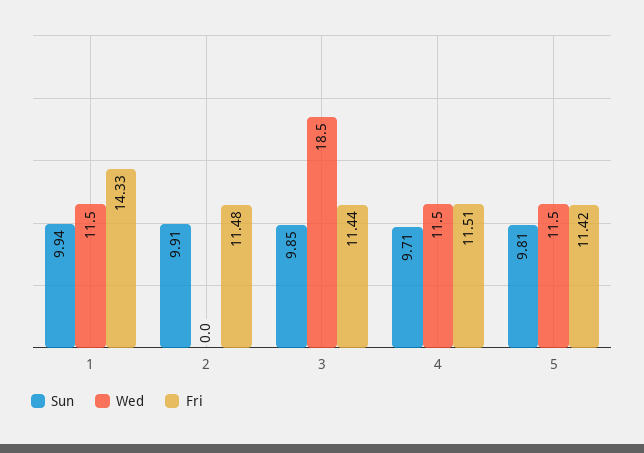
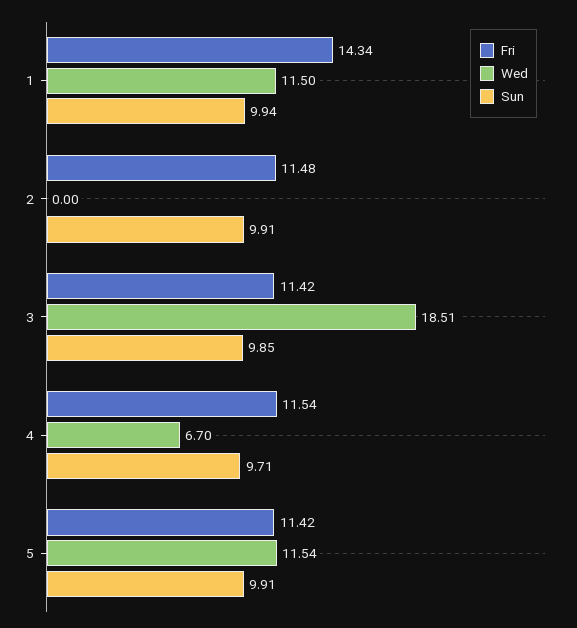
Fri, 1: 14.33 -> 14.34
Fri, 3: 11.44 -> 11.42
Wed, 4: 11.5 -> 6.7
Fri, 4: 11.51 -> 11.54
Sun, 5: 9.81 -> 9.91

